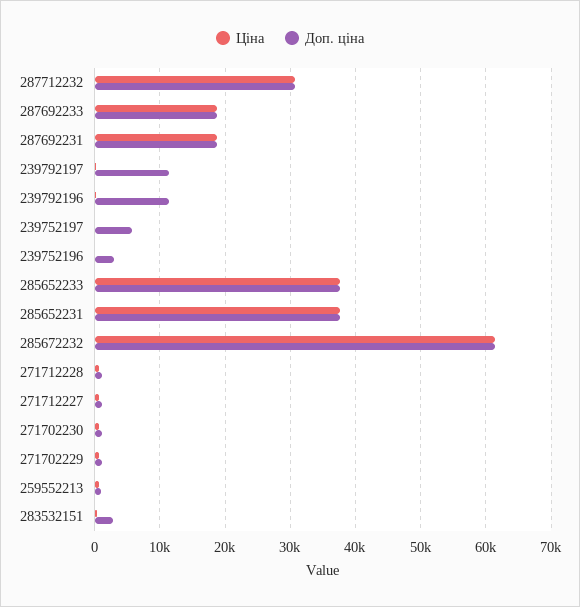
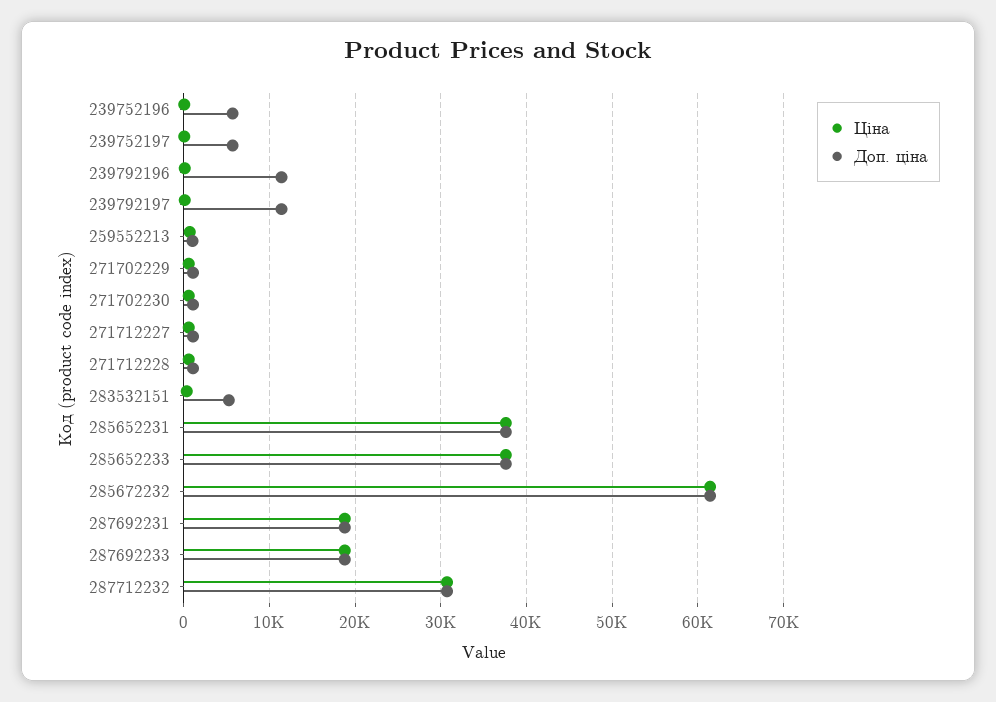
Доп. ціна, 239752196: 3000 -> 6000
Доп. ціна, 283532151: 3000 -> 5000

